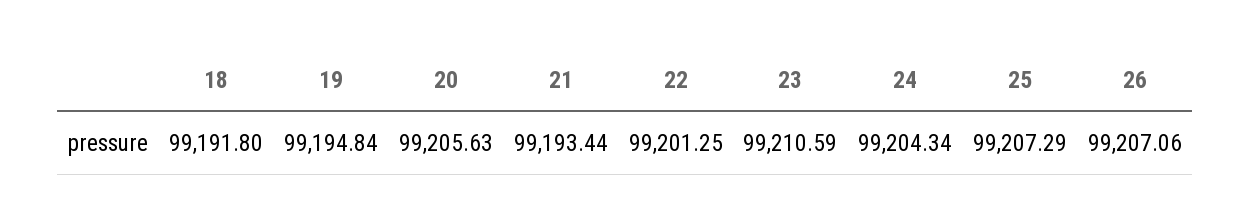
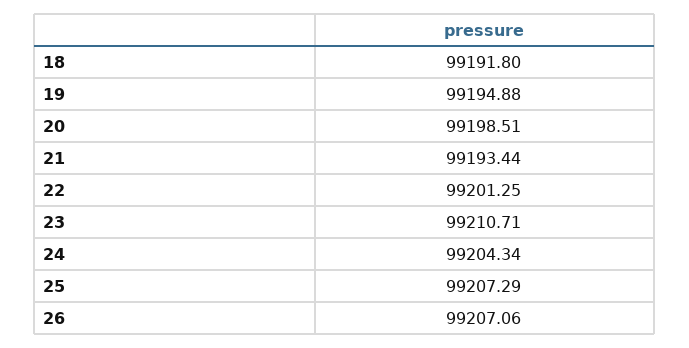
19: 99194.84 -> 99194.88
20: 99205.63 -> 99198.51
23: 99210.59 -> 99210.71

